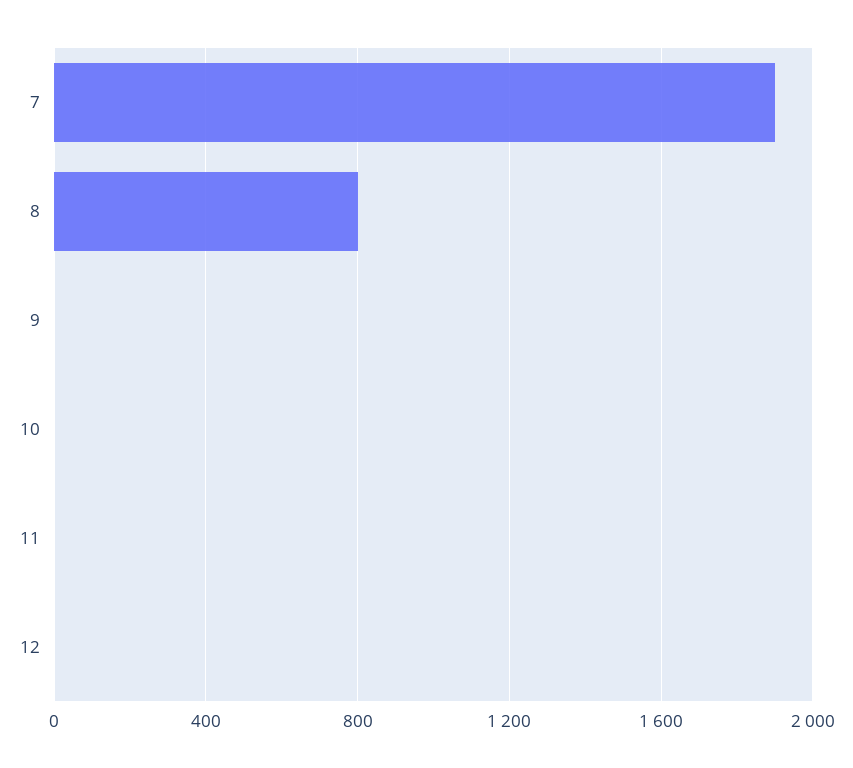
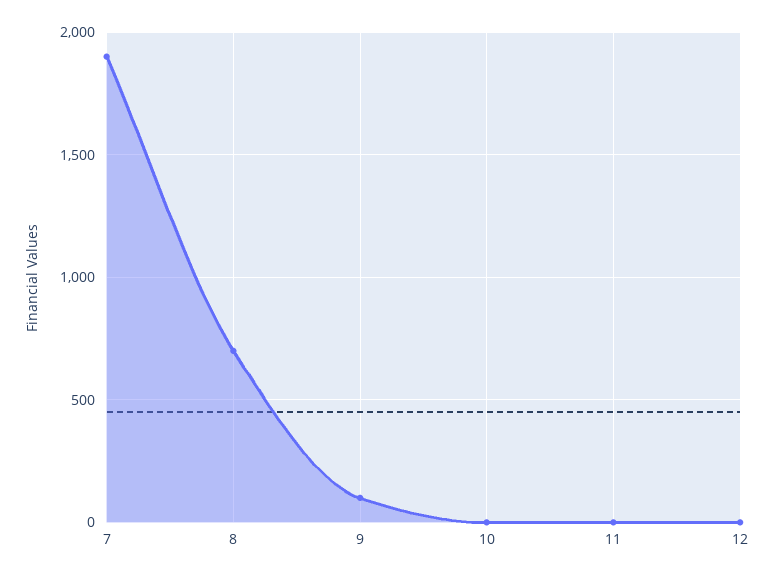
8: 800 -> 700
9: 0 -> 100

